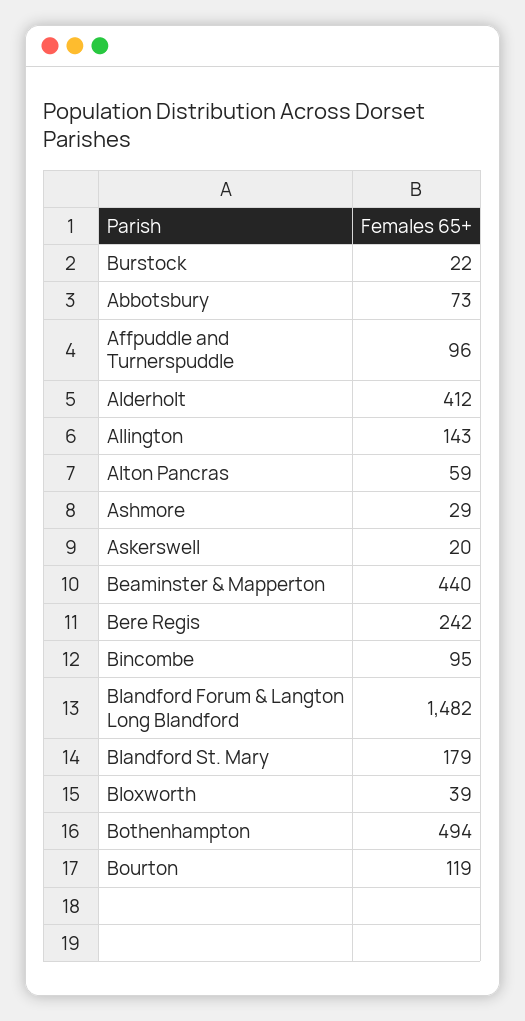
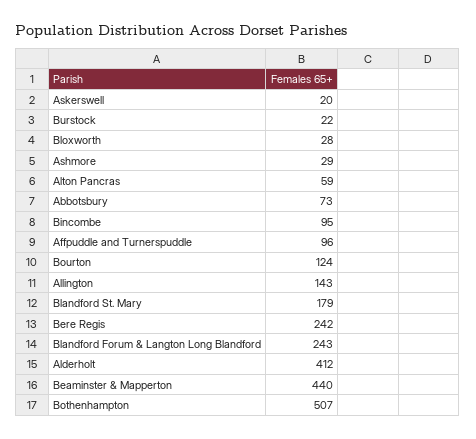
Blandford Forum & Langton Long Blandford: 1482 -> 243
Bloxworth: 39 -> 28
Bothenhampton: 494 -> 507
Bourton: 119 -> 124

